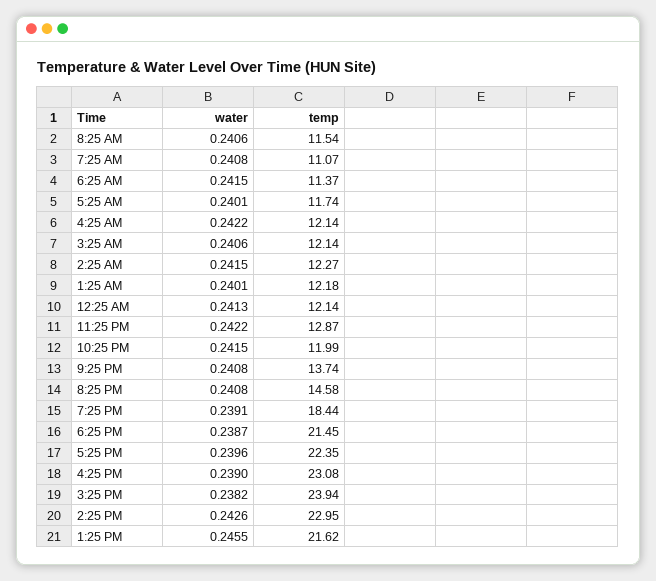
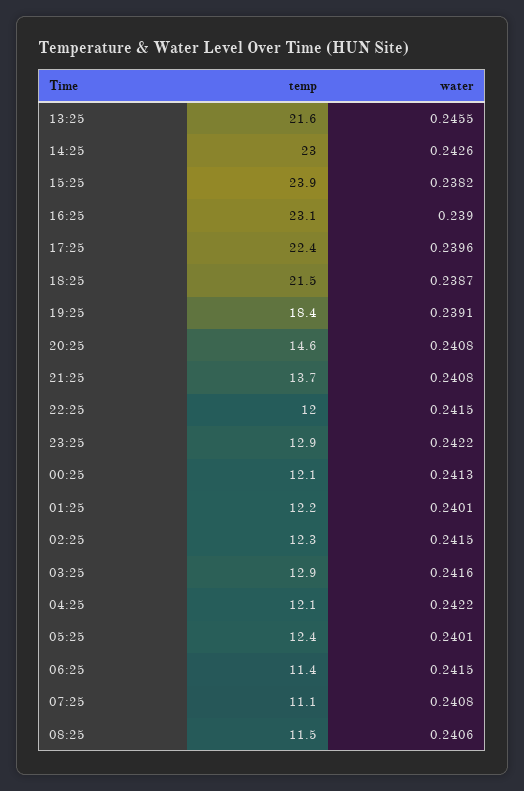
temp, 5:25 AM: 11.74 -> 12.4
water, 3:25 AM: 0.2406 -> 0.2416
temp, 3:25 AM: 12.14 -> 12.9

